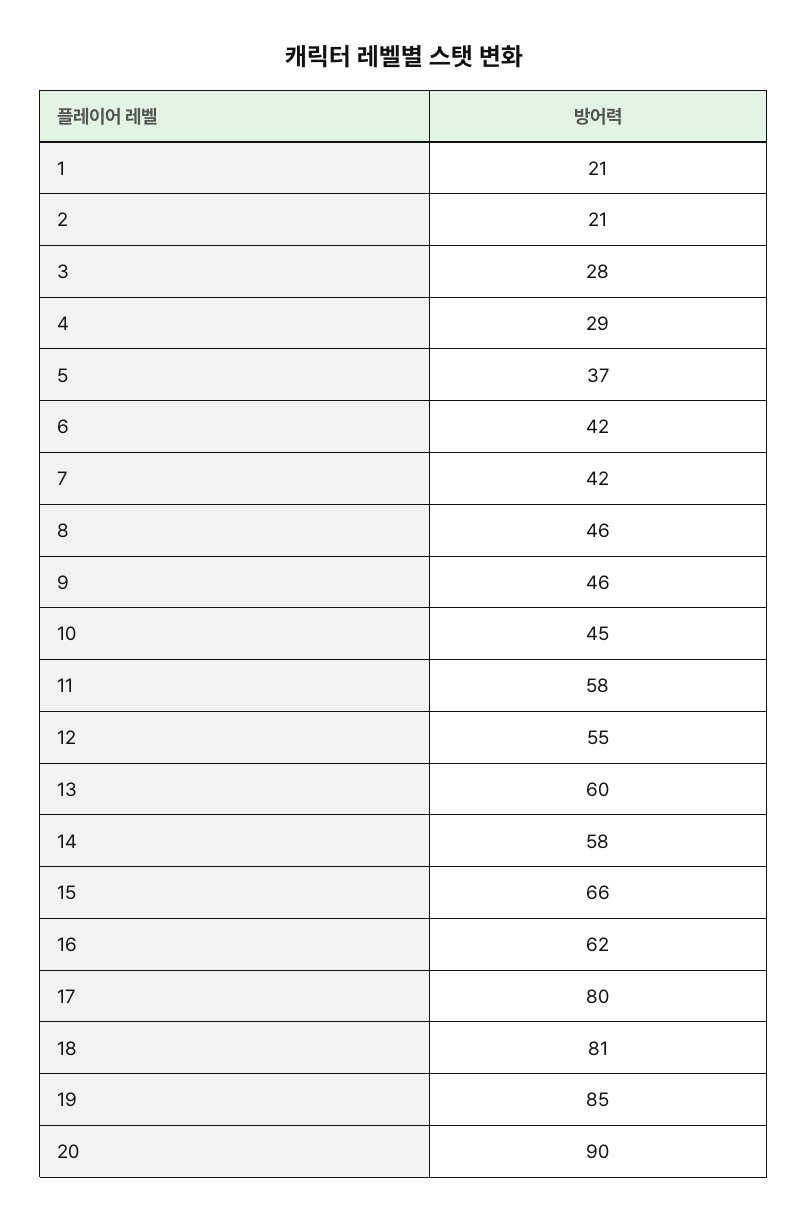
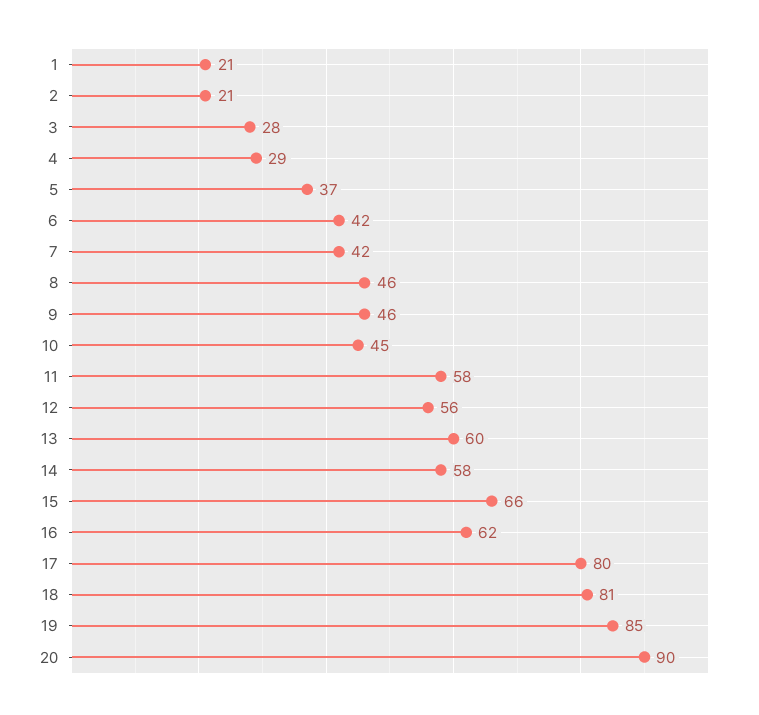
12: 55 -> 56

